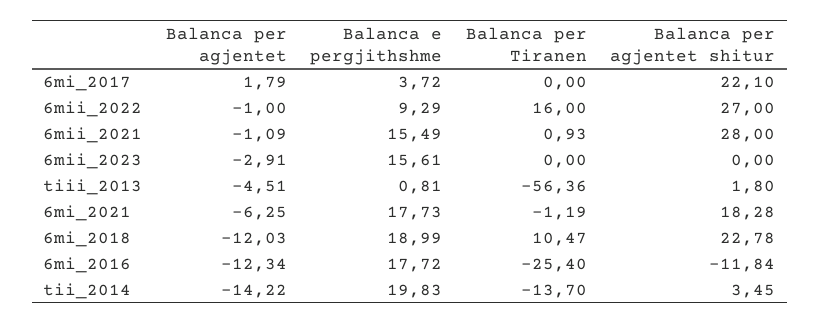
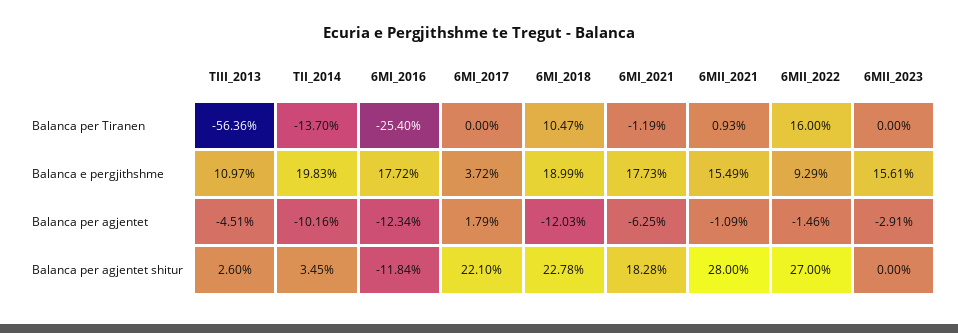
Balanca per agjentet, 6mii_2022: -1 -> -1.46
Balanca e pergjithshme, tiii_2013: 0.81 -> 10.97
Balanca per agjentet shitur, tiii_2013: 1.8 -> 2.6
Balanca per agjentet, tii_2014: -14.22 -> -10.16

